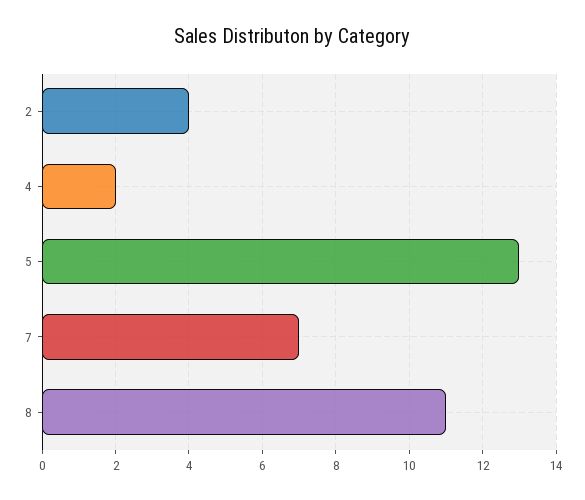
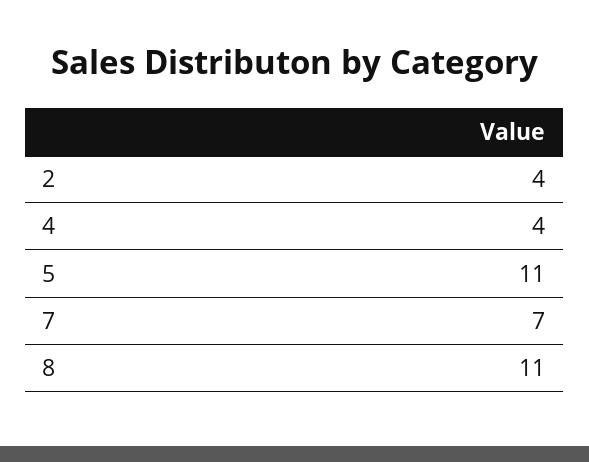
4: 2 -> 4
5: 13 -> 11

